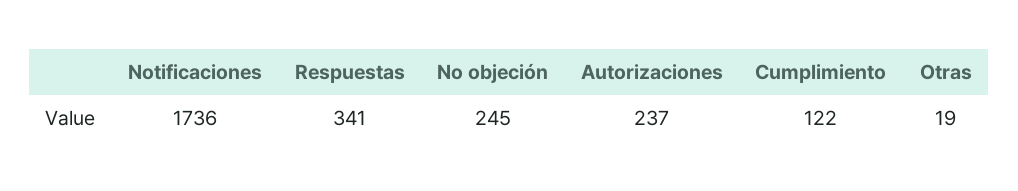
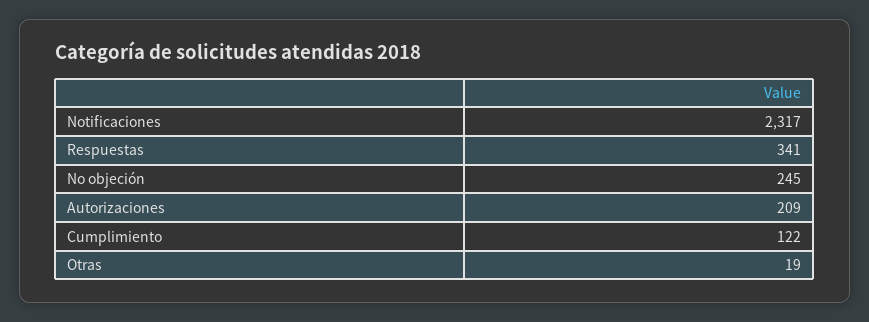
Notificaciones: 1736 -> 2317
Autorizaciones: 237 -> 209

